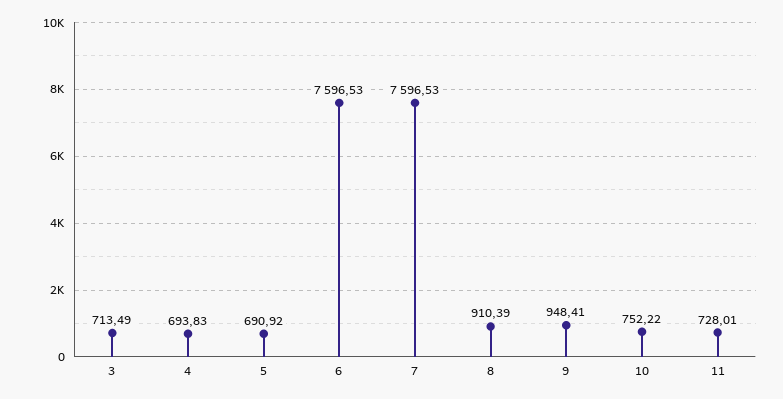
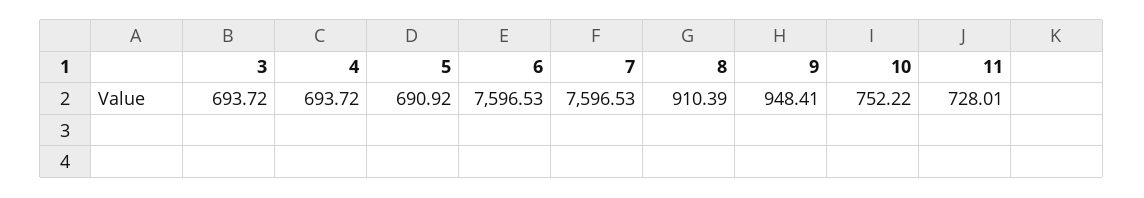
3: 713.49 -> 693.72
4: 693.83 -> 693.72

